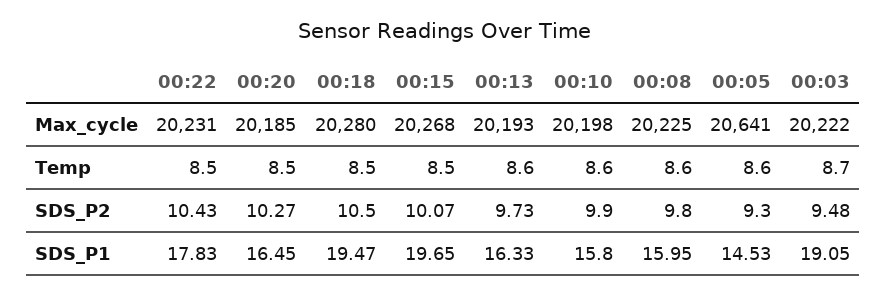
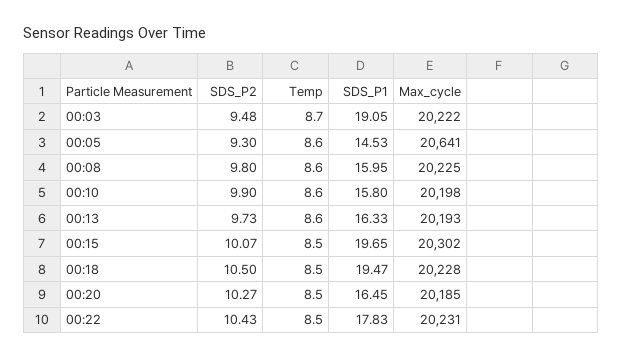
00:18, Max_cycle: 20280 -> 20228
00:15, Max_cycle: 20268 -> 20302

